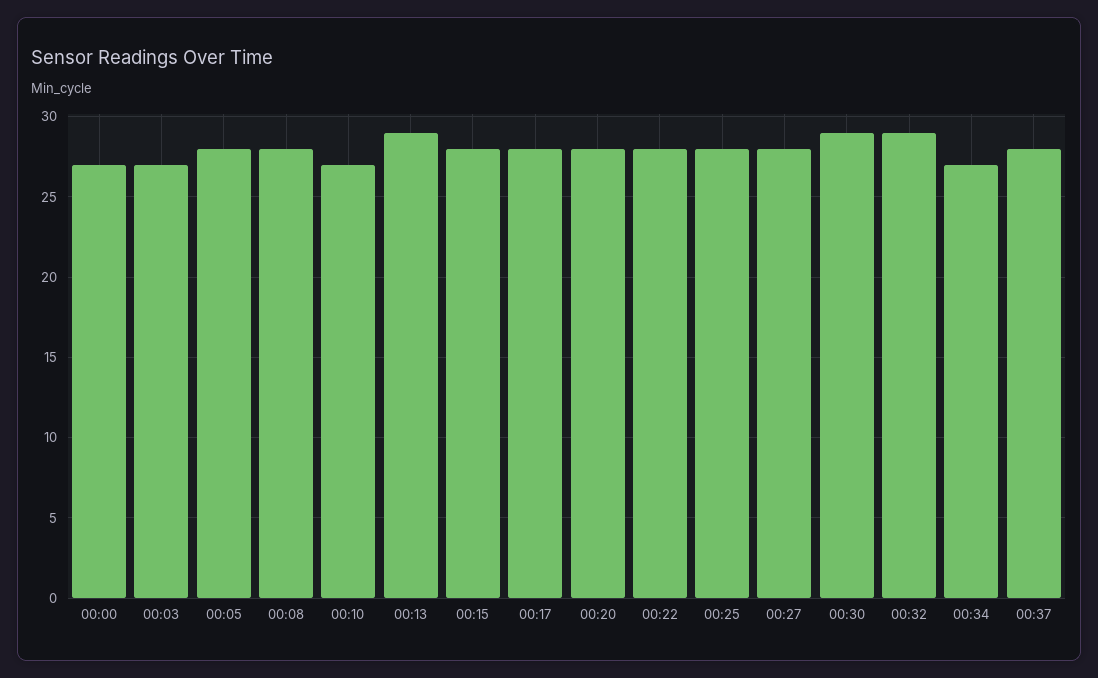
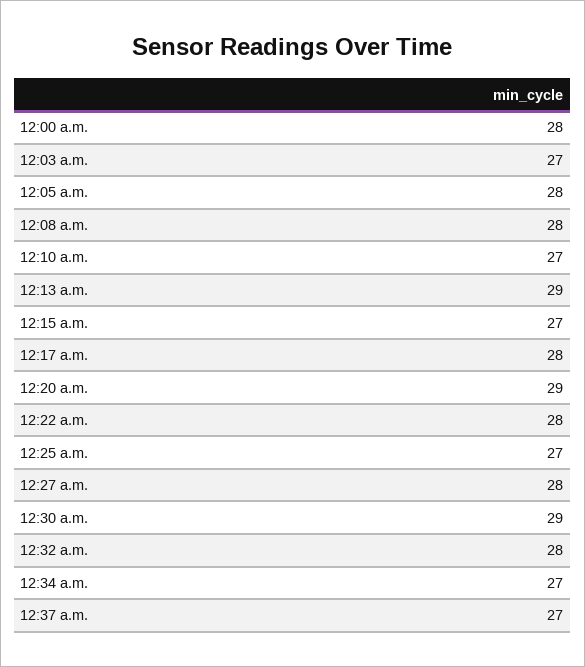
00:00: 27 -> 28
00:15: 28 -> 27
00:20: 28 -> 29
00:25: 28 -> 27
00:32: 29 -> 28
00:37: 28 -> 27

